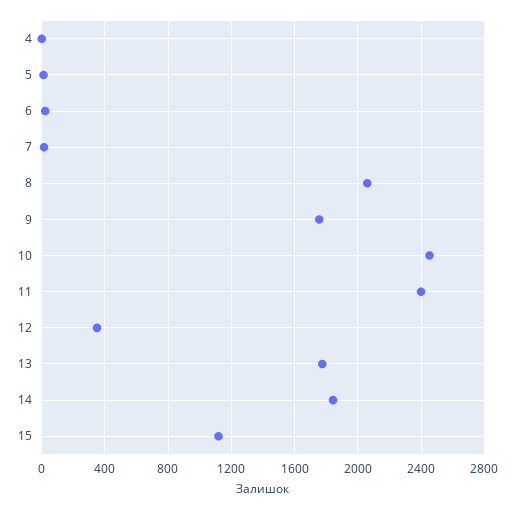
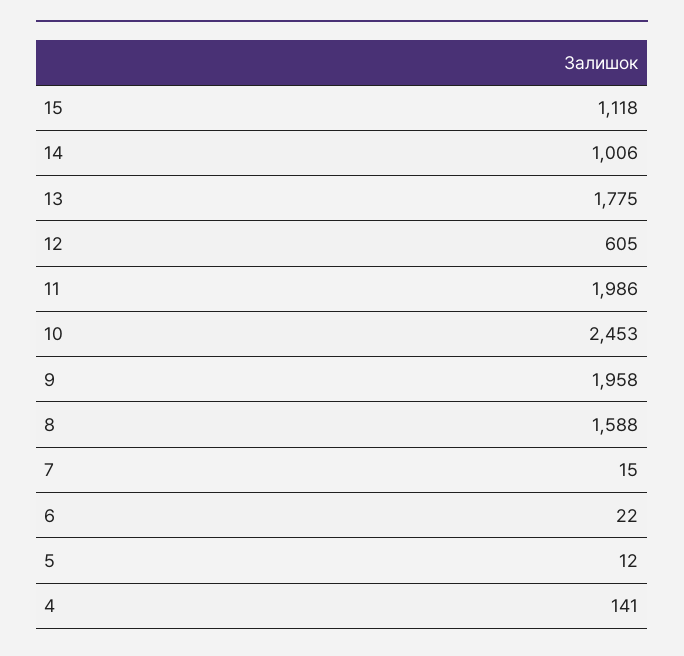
4: 0 -> 141
8: 2050 -> 1588
9: 1750 -> 1958
11: 2400 -> 1986
12: 350 -> 605
14: 1850 -> 1006

